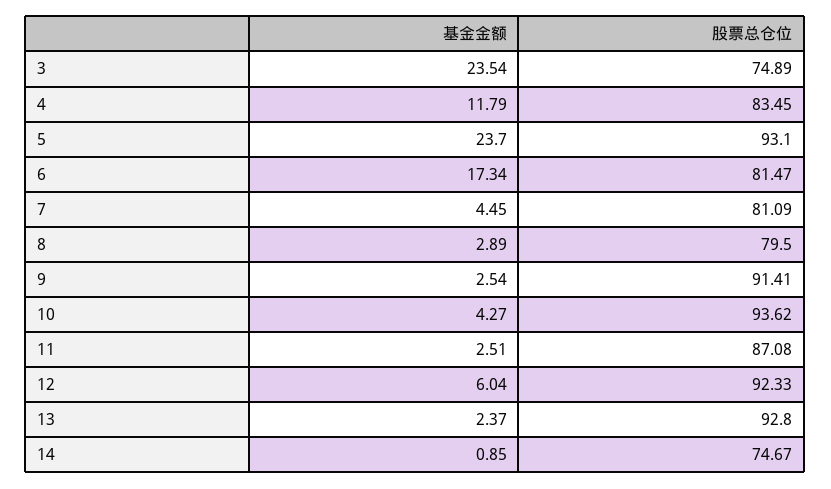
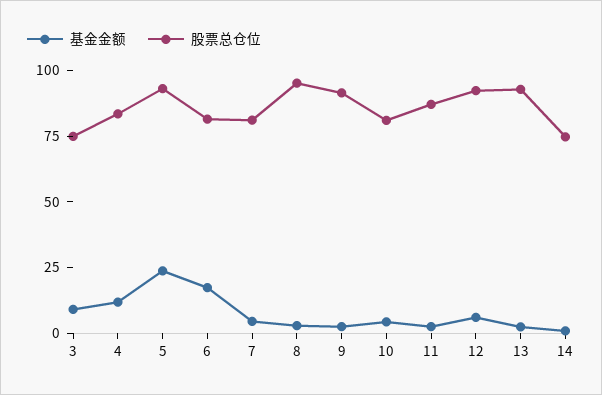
基金金额, 3: 23.54 -> 10
股票总仓位, 8: 79.5 -> 95
股票总仓位, 10: 93.62 -> 80

